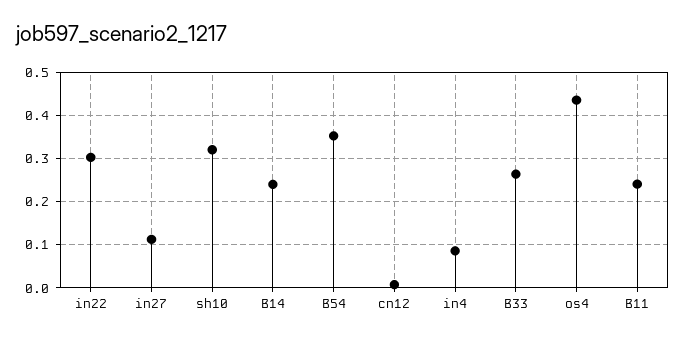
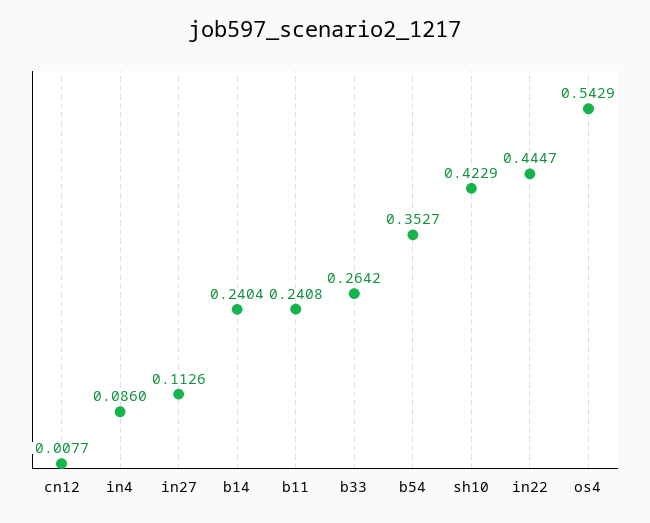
in22: 0.3 -> 0.4447
sh10: 0.32 -> 0.4229
os4: 0.44 -> 0.5429

